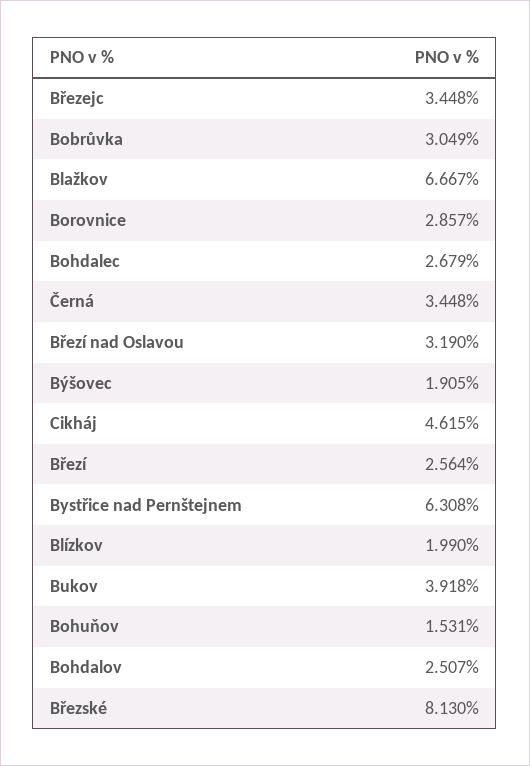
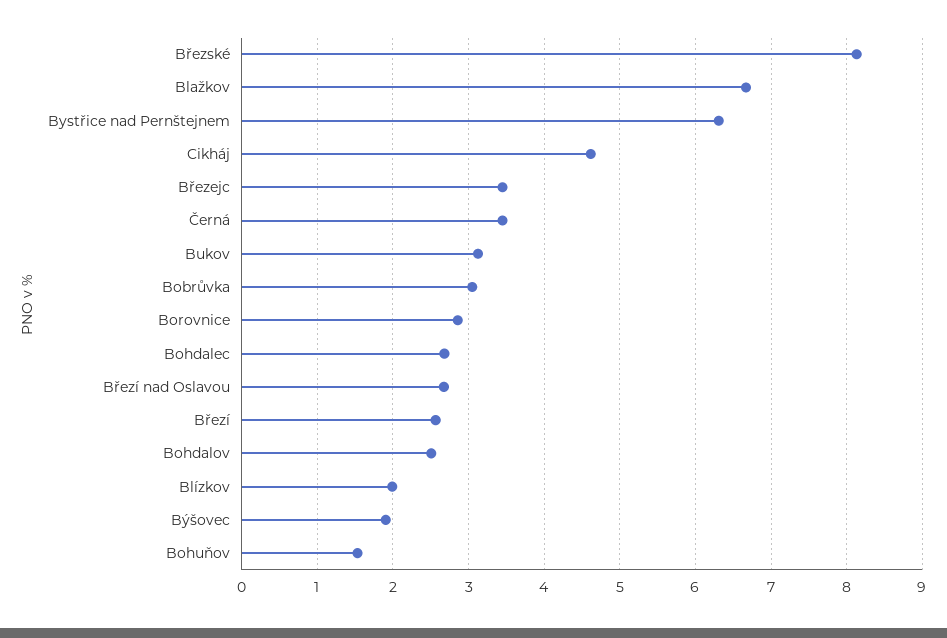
Březí nad Oslavou: 3.19 -> 2.7
Bukov: 3.918 -> 3.1

